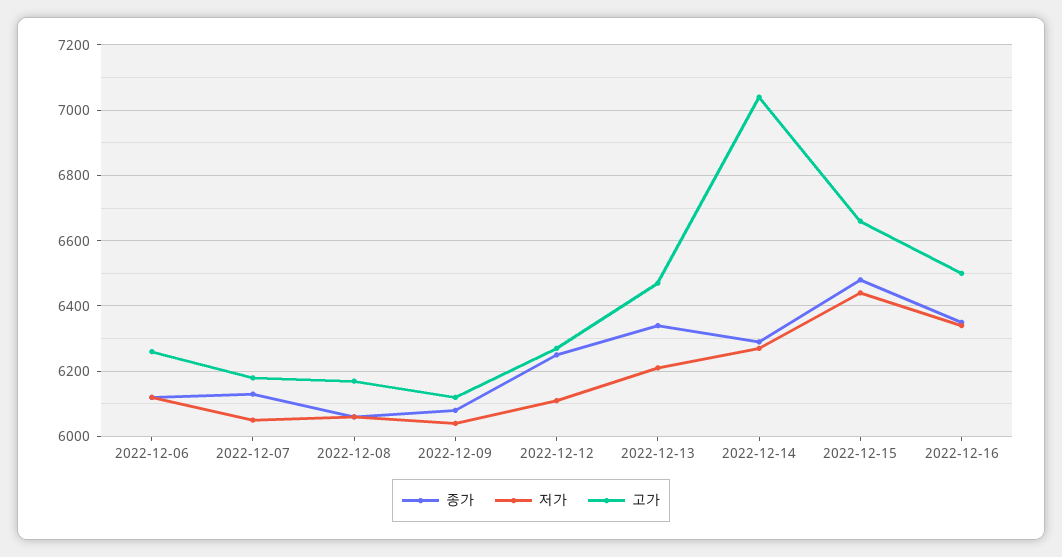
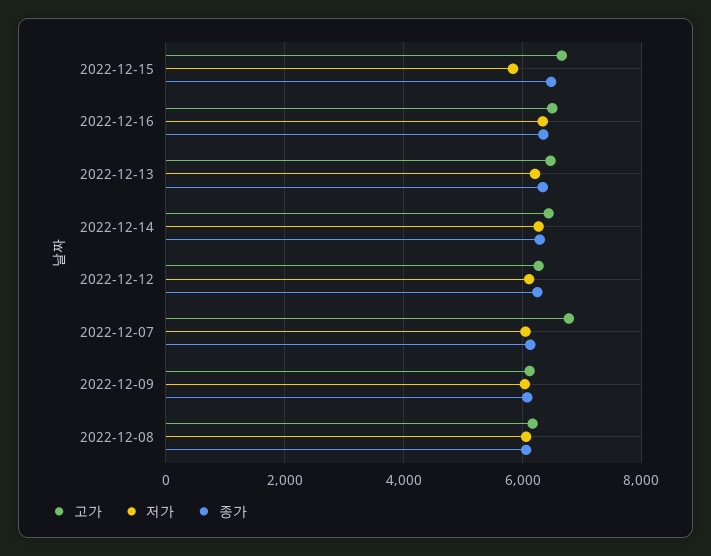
종가, 2022-12-06: 6120 -> none
저가, 2022-12-06: 6120 -> none
고가, 2022-12-06: 6260 -> none
고가, 2022-12-07: 6180 -> 6800
고가, 2022-12-14: 7040 -> 6400
저가, 2022-12-15: 6440 -> 5800

